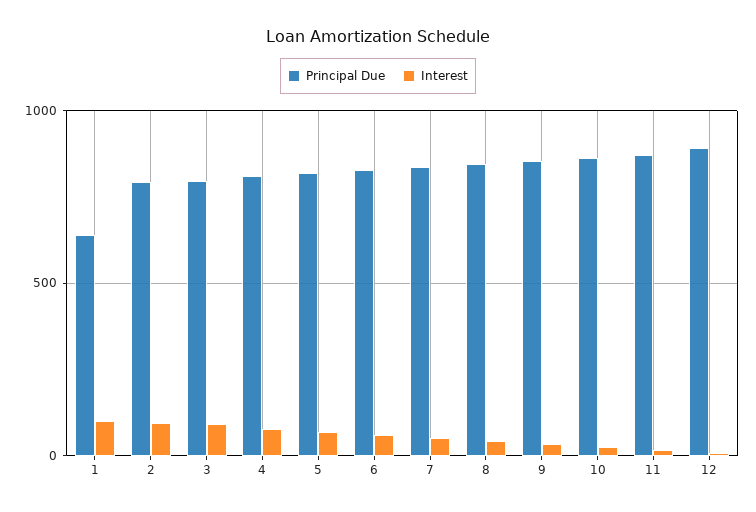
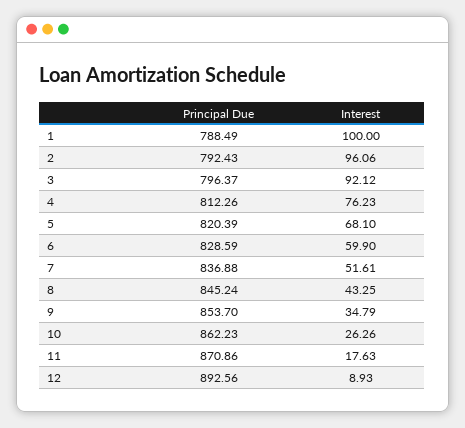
Principal Due, 1: 650 -> 788.49

